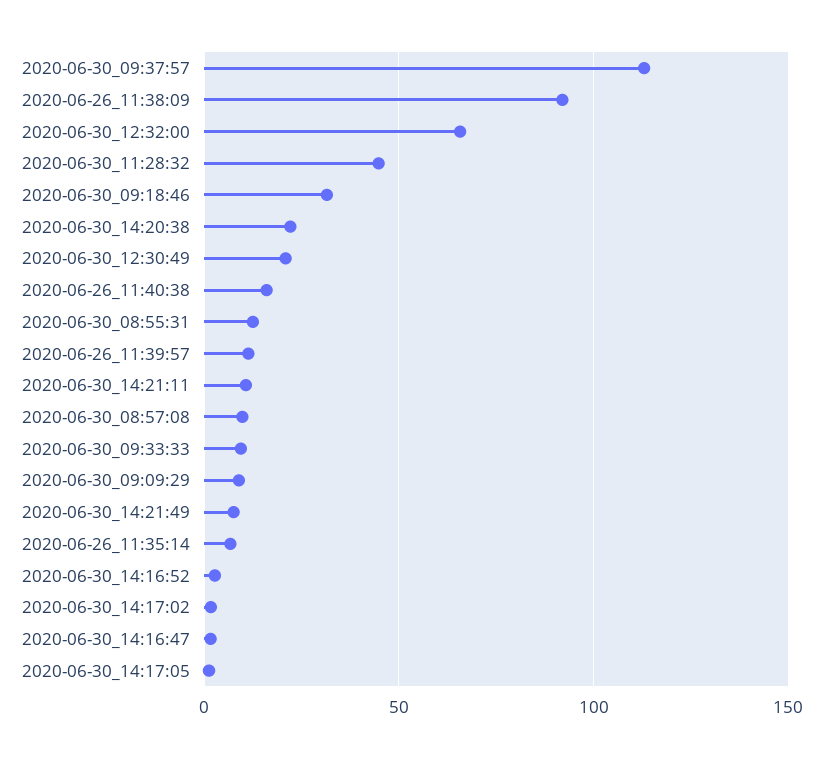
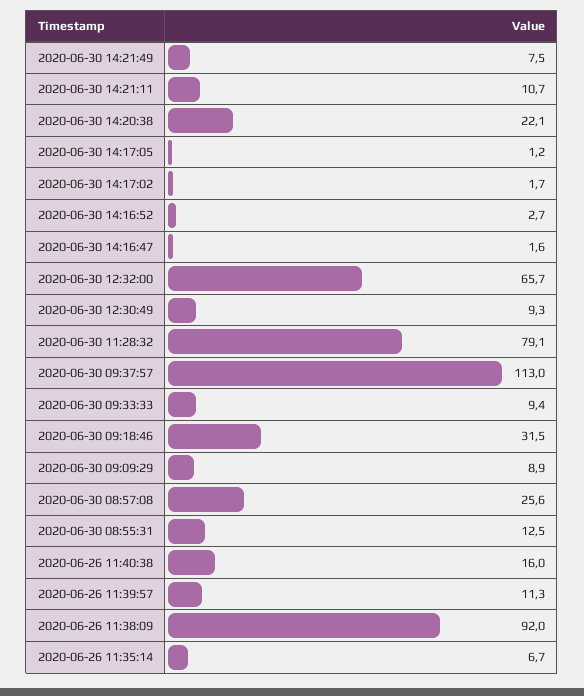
2020-06-30_11:28:32: 45 -> 79.1
2020-06-30_12:30:49: 20 -> 9.3
2020-06-30_08:57:08: 10 -> 25.6

